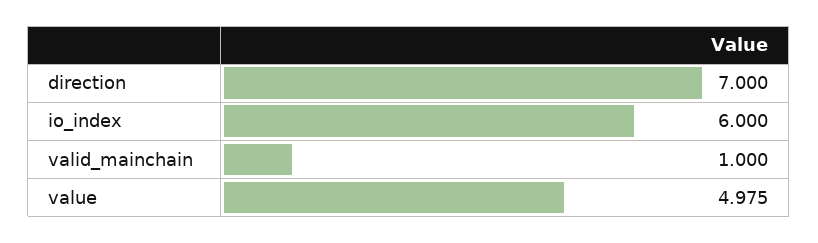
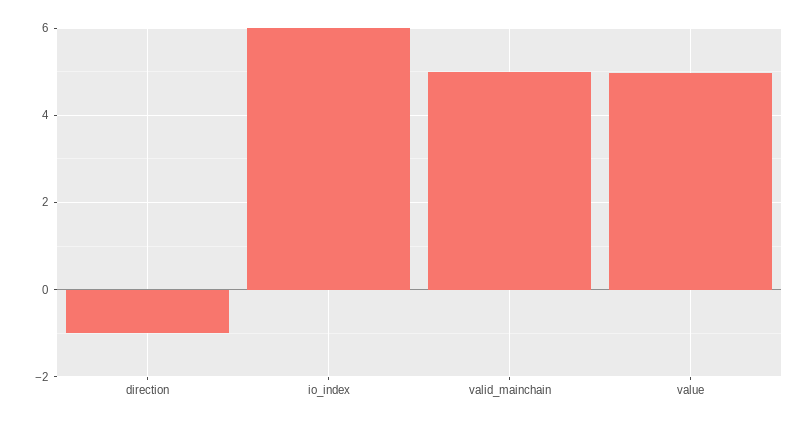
direction: 7 -> -1
valid_mainchain: 1 -> 5

